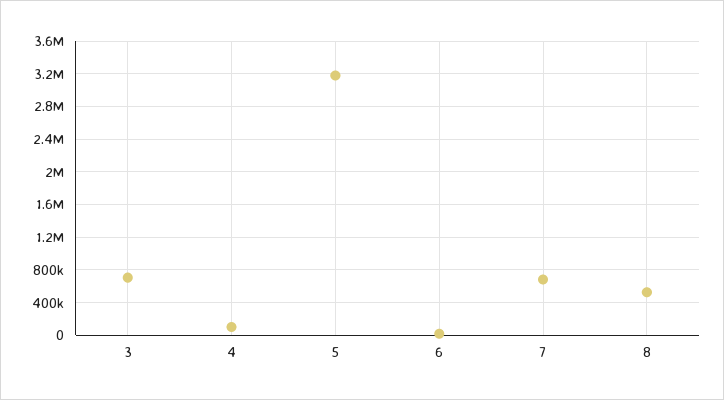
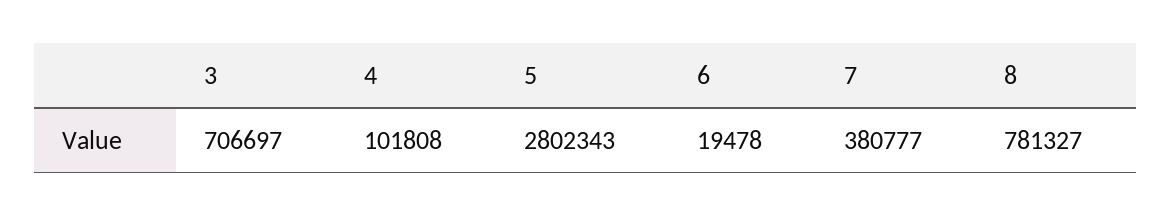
5: 3200000 -> 2802343
7: 700000 -> 380777
8: 500000 -> 781327

